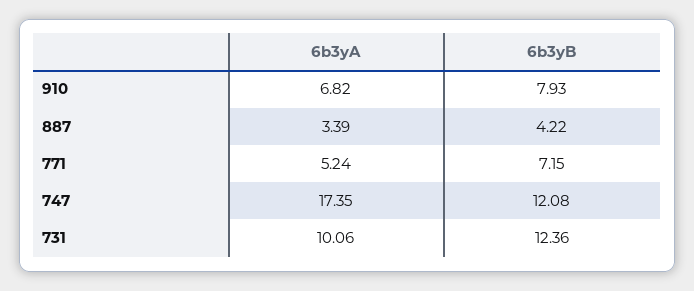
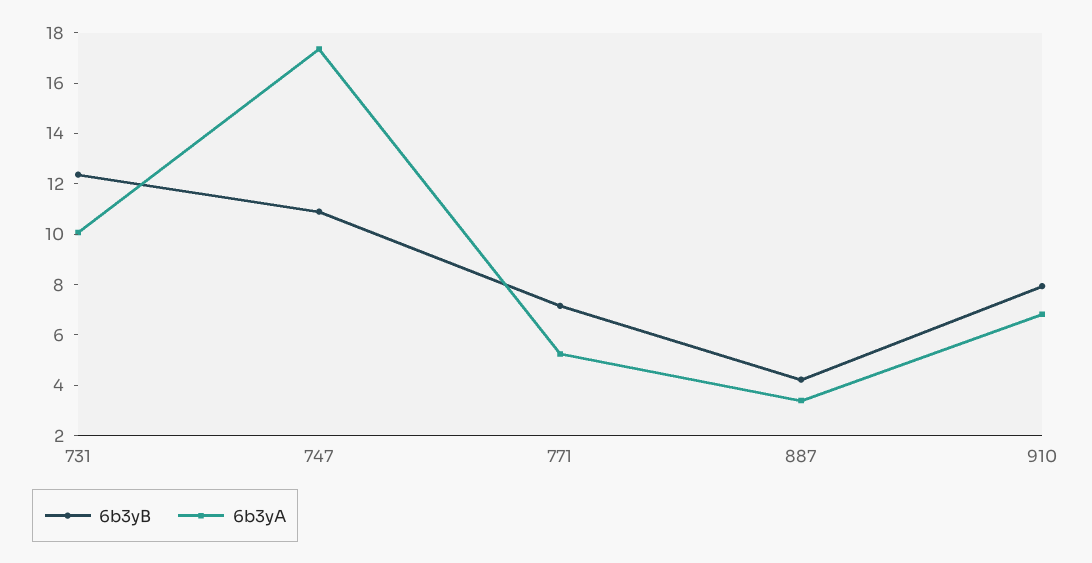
6b3yB, 747: 12.08 -> 11

